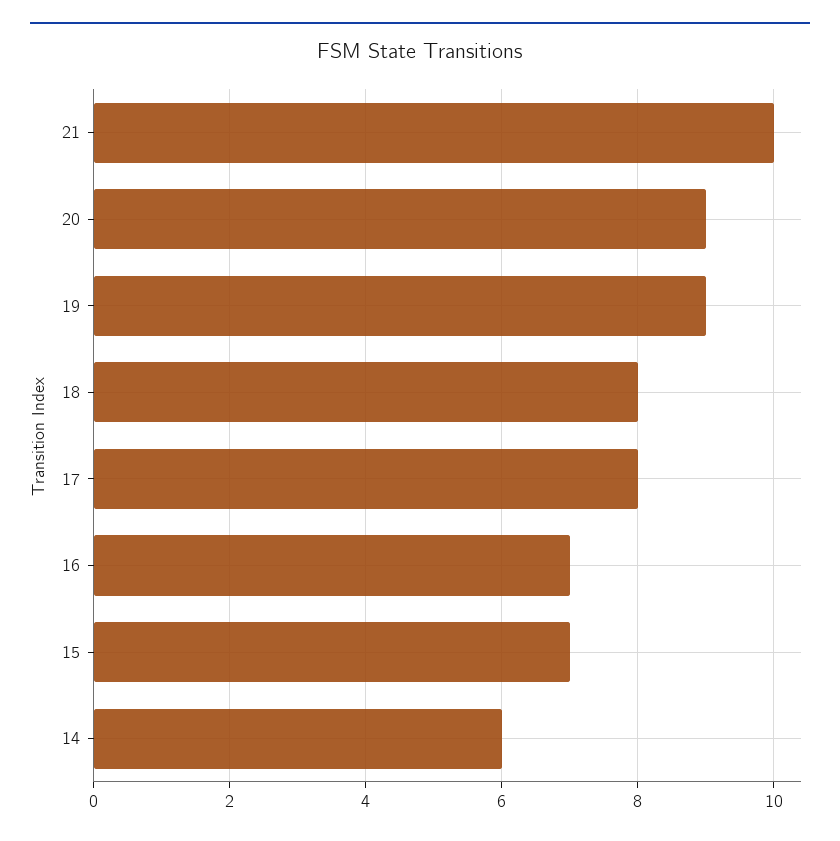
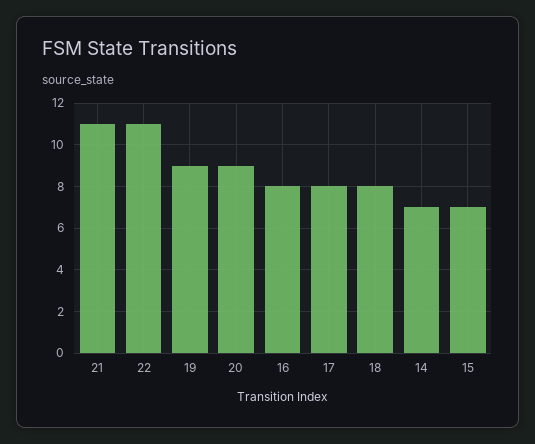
21: 10 -> 11
16: 7 -> 8
14: 6 -> 7
22: none -> 11

